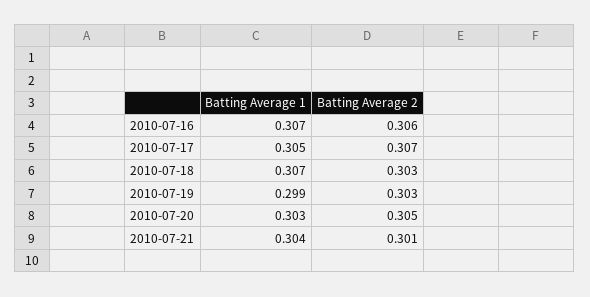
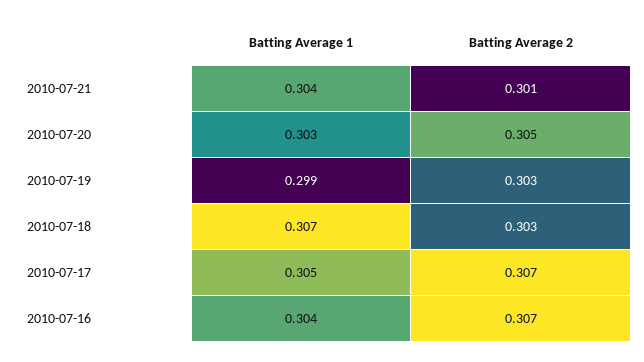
Batting Average 1, 2010-07-16: 0.307 -> 0.304
Batting Average 2, 2010-07-16: 0.306 -> 0.307

